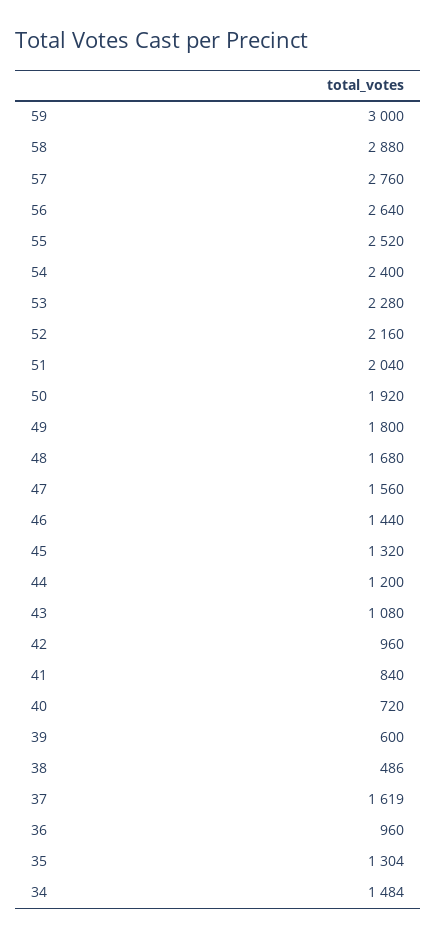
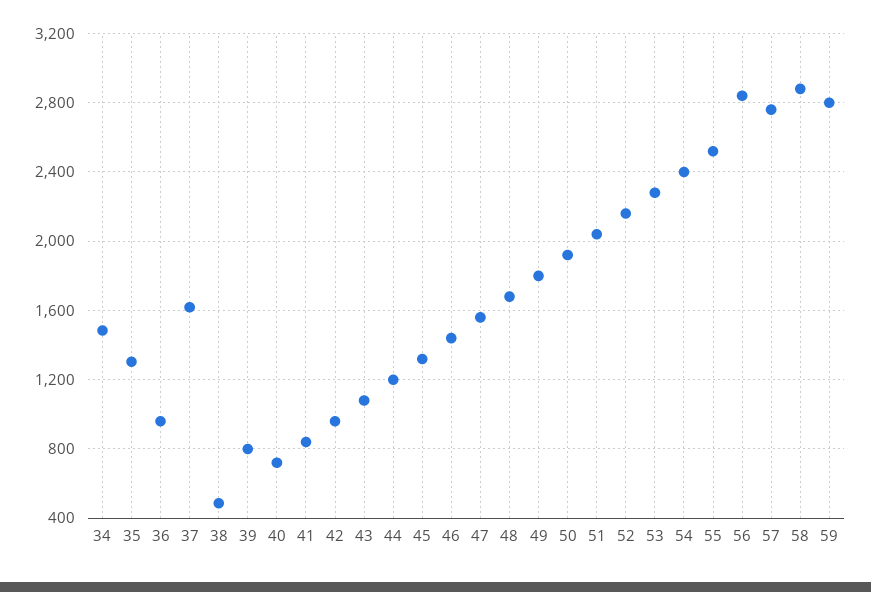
59: 3000 -> 2800
56: 2640 -> 2850
39: 600 -> 800

